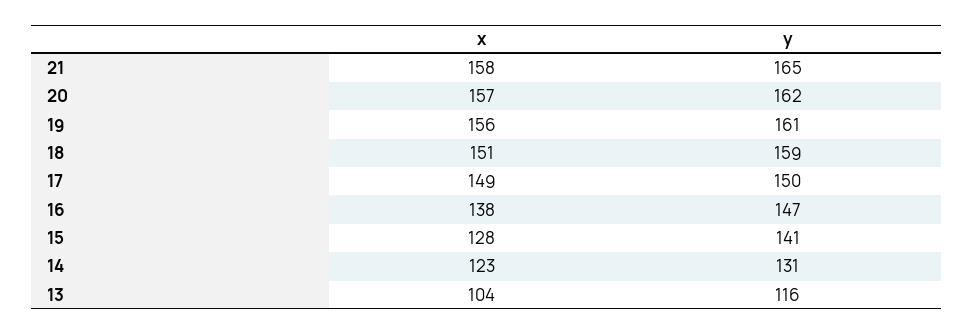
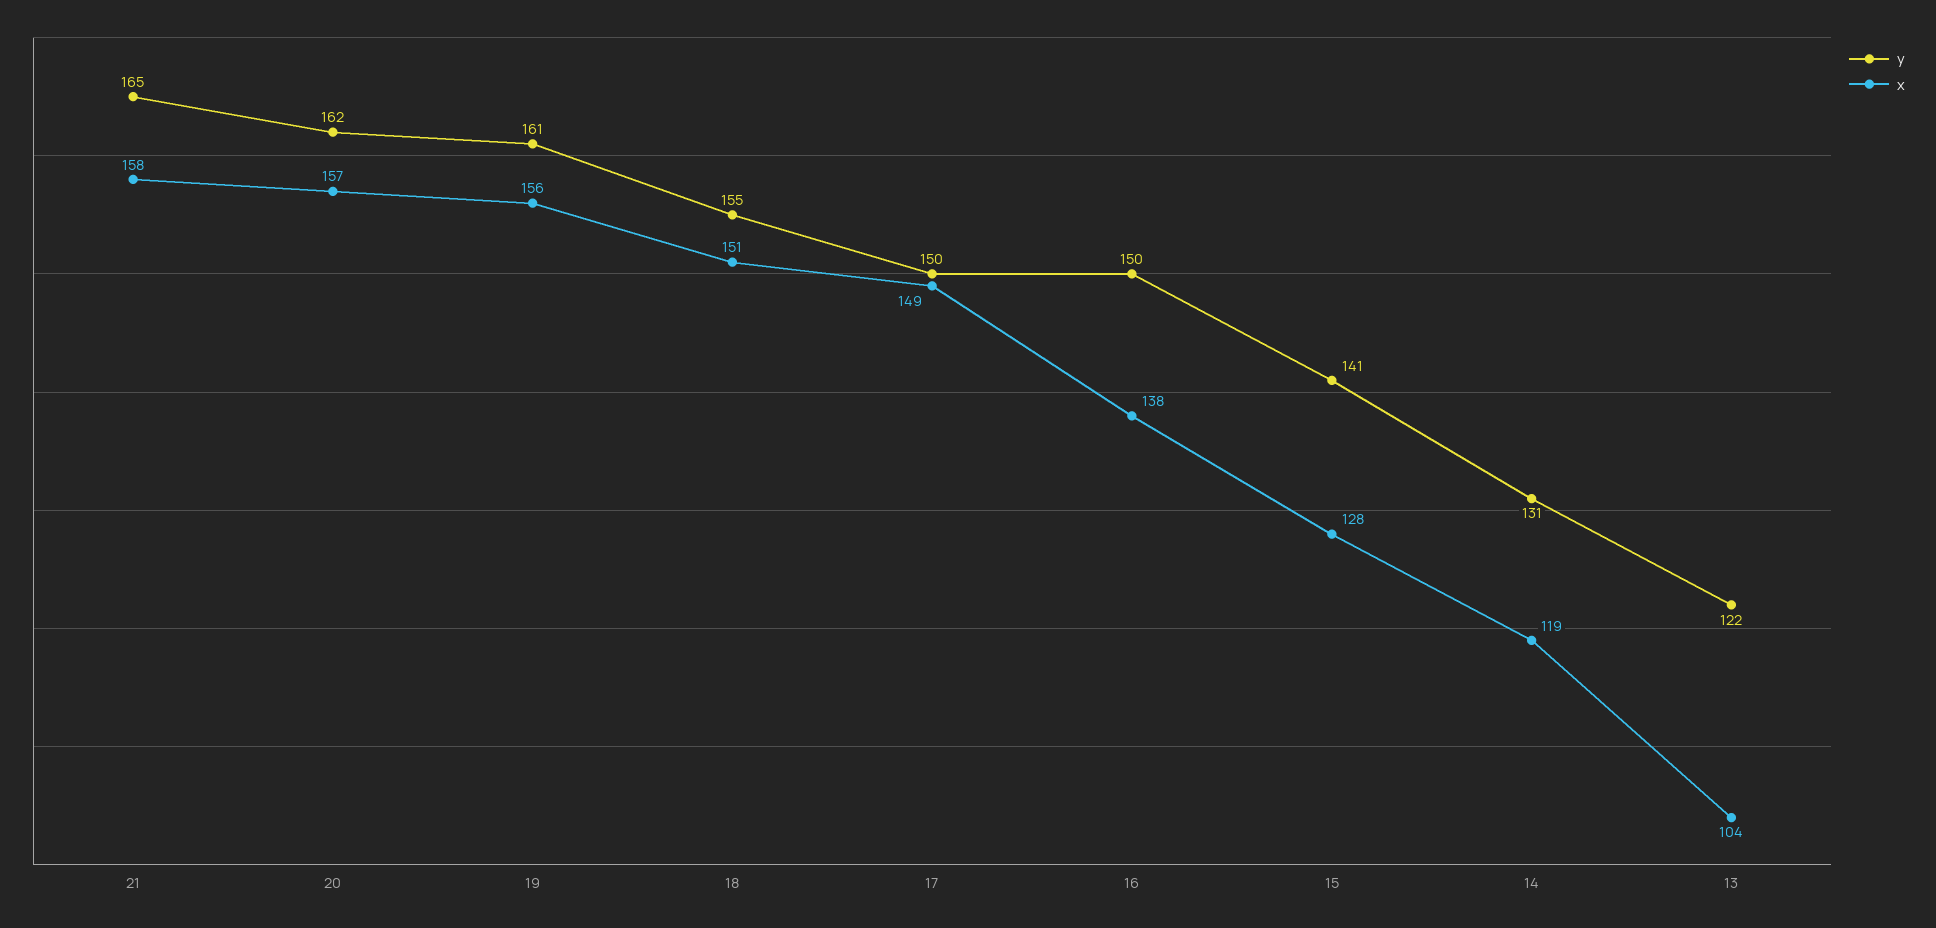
y, 18: 159 -> 155
y, 16: 147 -> 150
x, 14: 123 -> 119
y, 13: 116 -> 122

